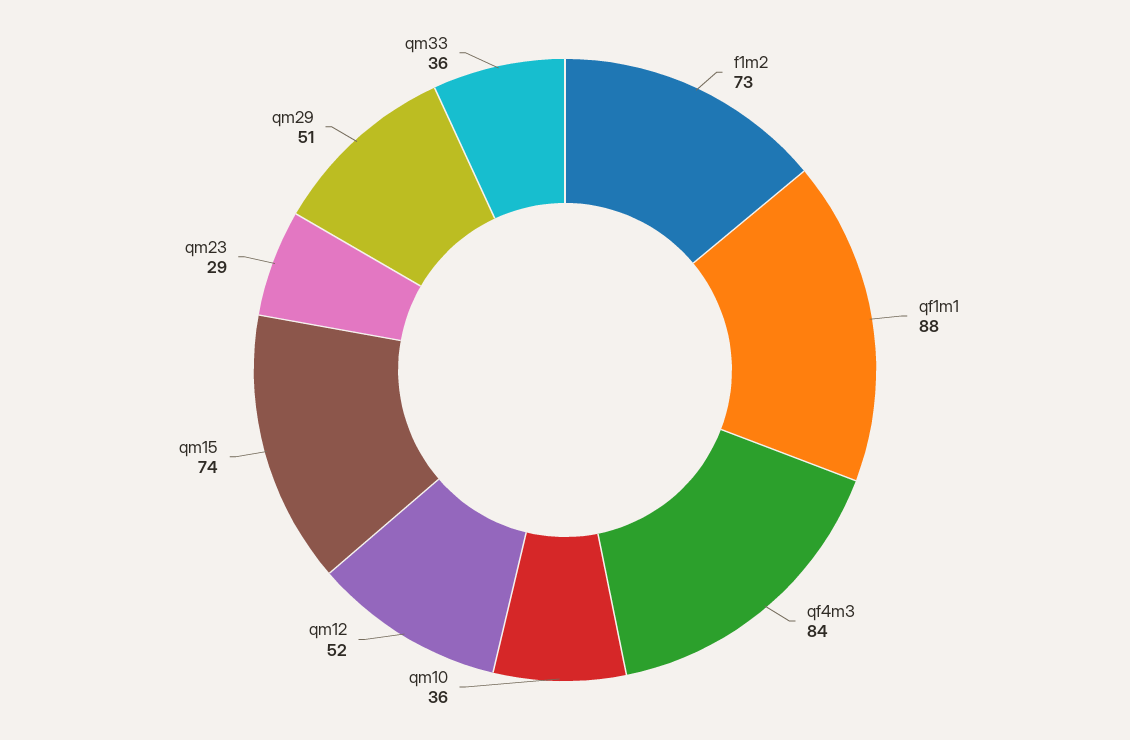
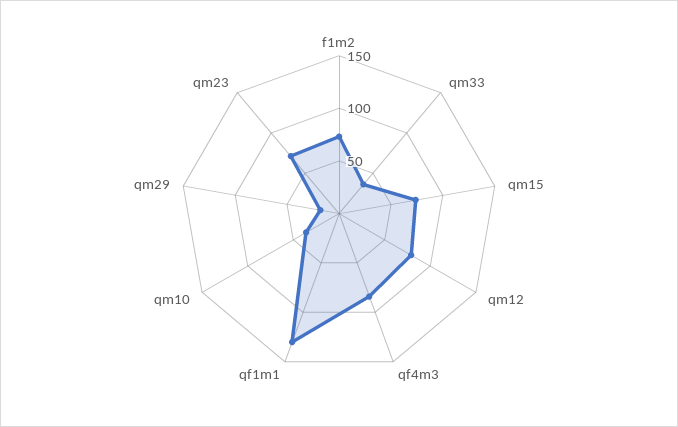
qf1m1: 88 -> 130
qm12: 52 -> 80
qm23: 29 -> 70
qm29: 51 -> 20

